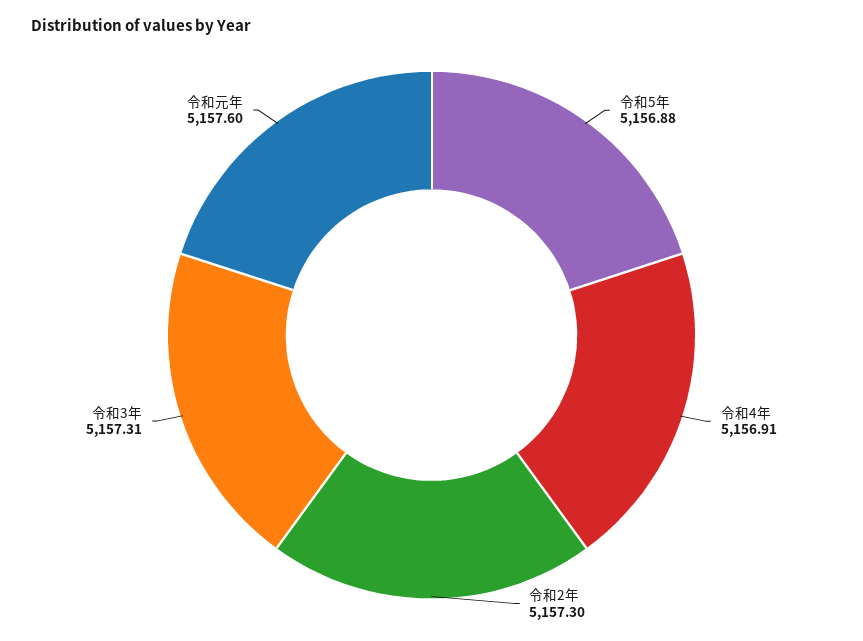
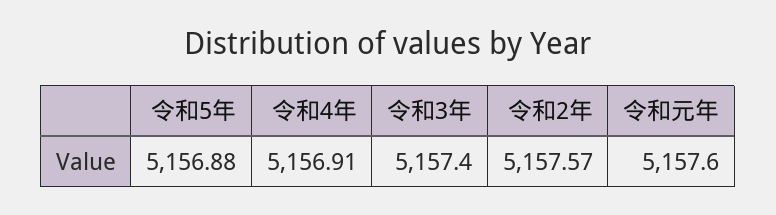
令和2年: 5157.3 -> 5157.57
令和3年: 5157.31 -> 5157.4

